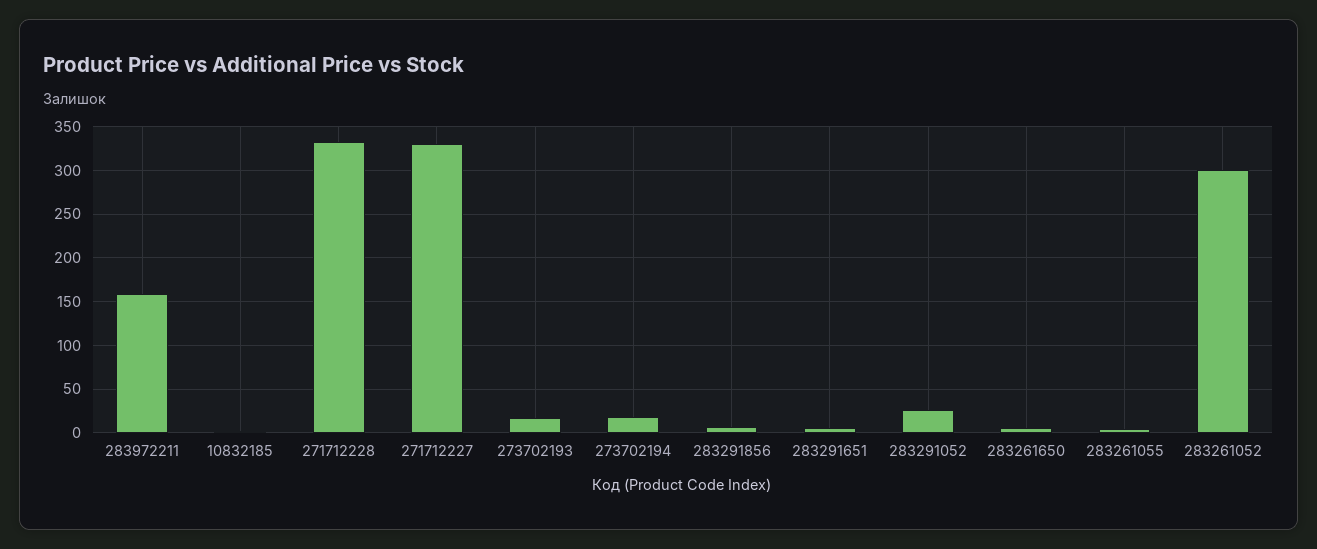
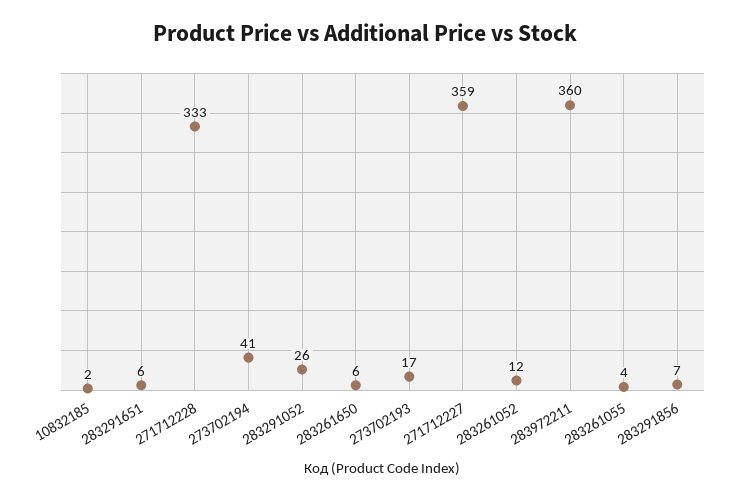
283972211: 160 -> 360
271712227: 330 -> 359
273702194: 20 -> 41
283261052: 300 -> 12

